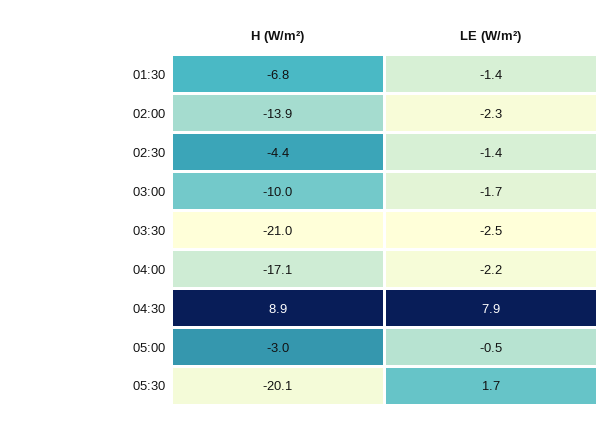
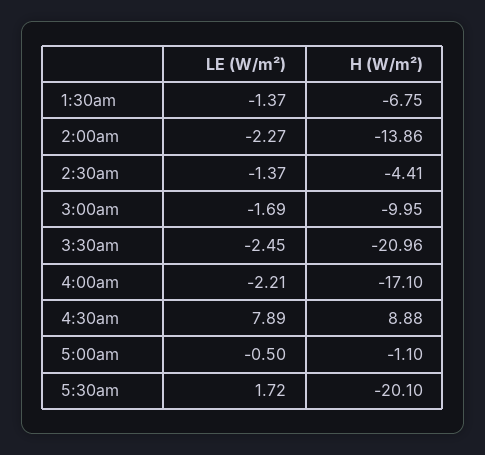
H (W/m²), 05:00: -3 -> -1.1

